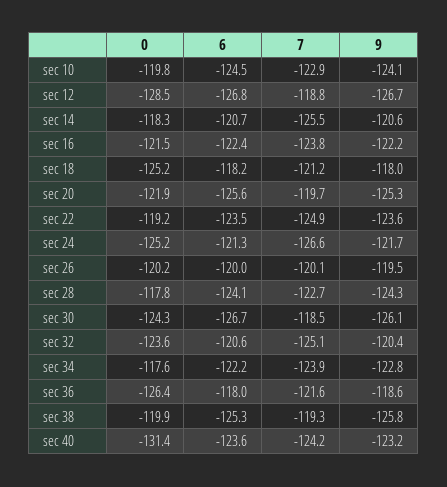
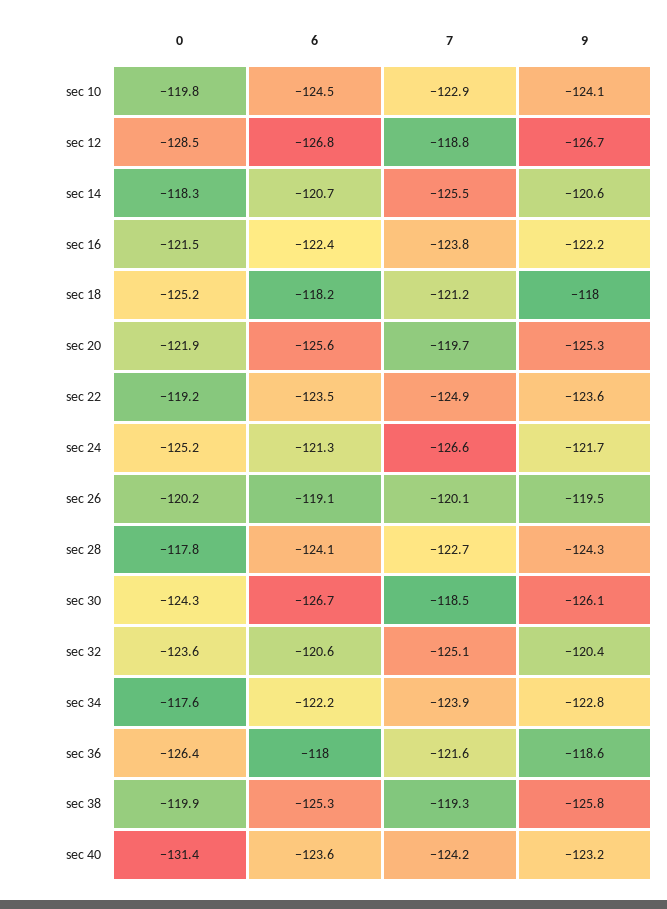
6, sec 26: -120 -> -119.1

